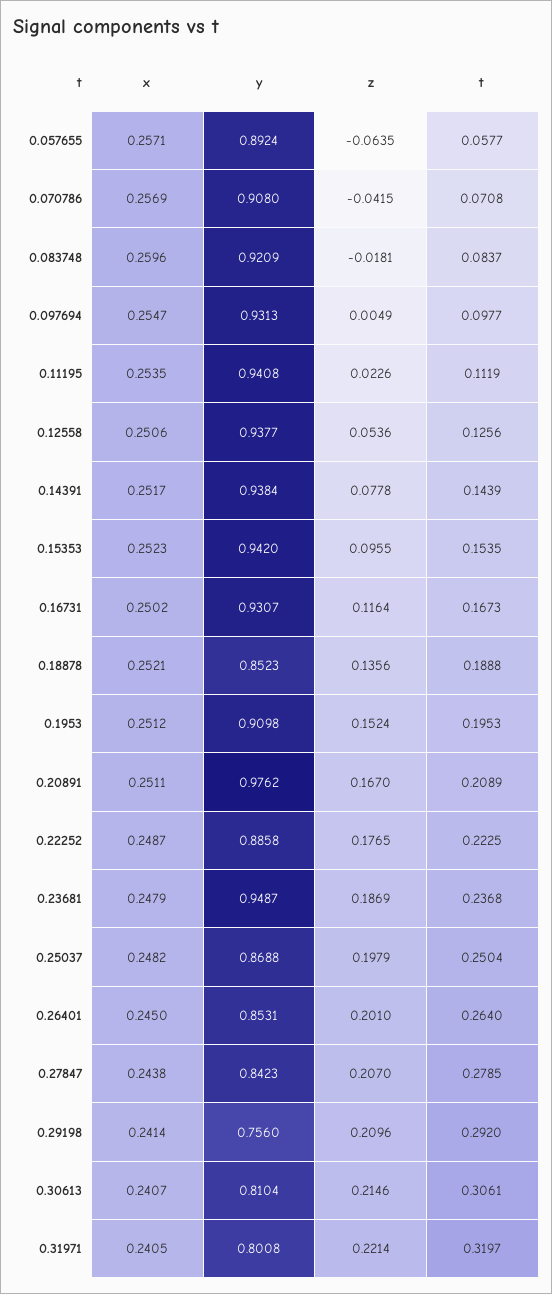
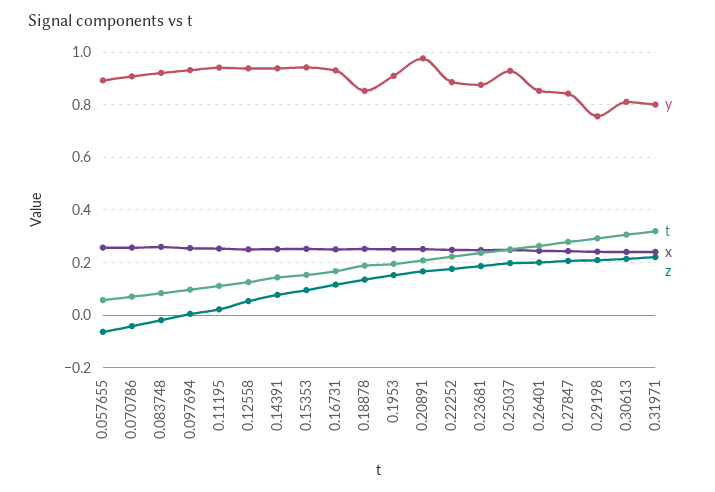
y, 0.23681: 0.9487 -> 0.875
y, 0.25037: 0.8688 -> 0.925

